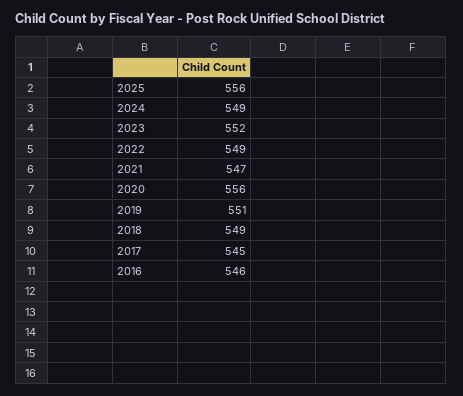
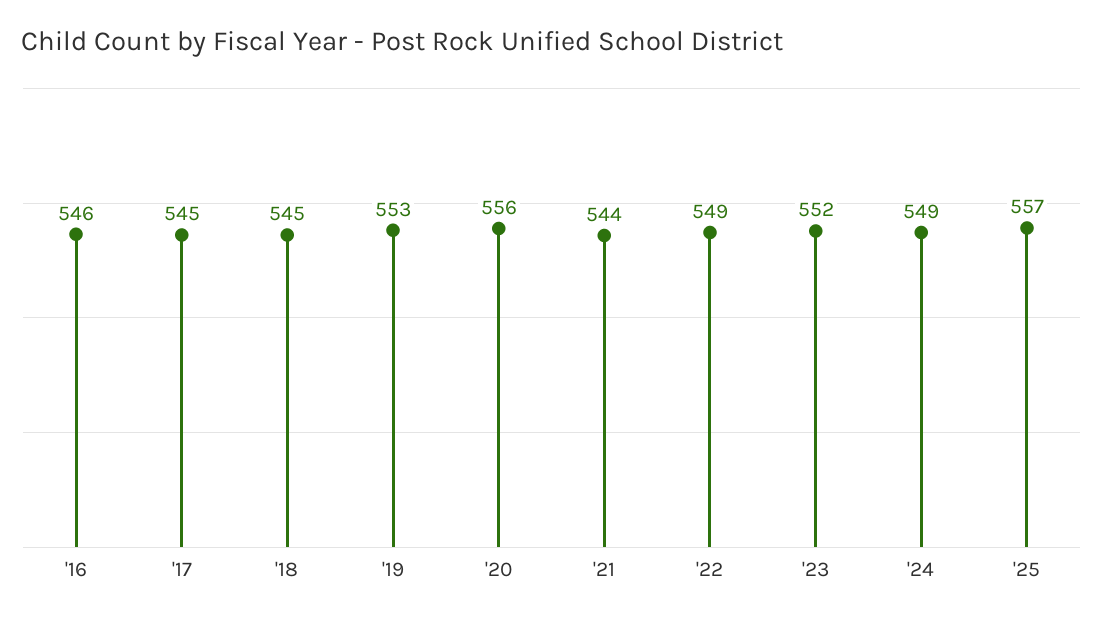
2025: 556 -> 557
2021: 547 -> 544
2019: 551 -> 553
2018: 549 -> 545

